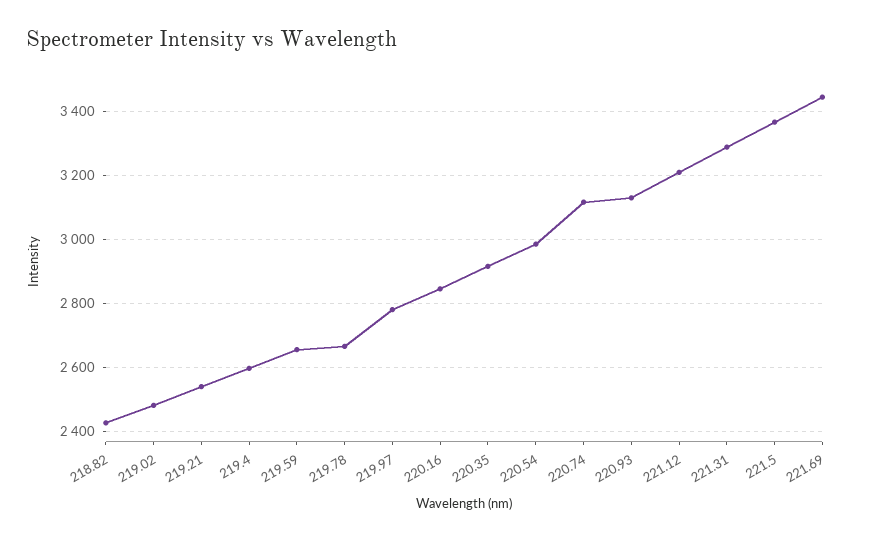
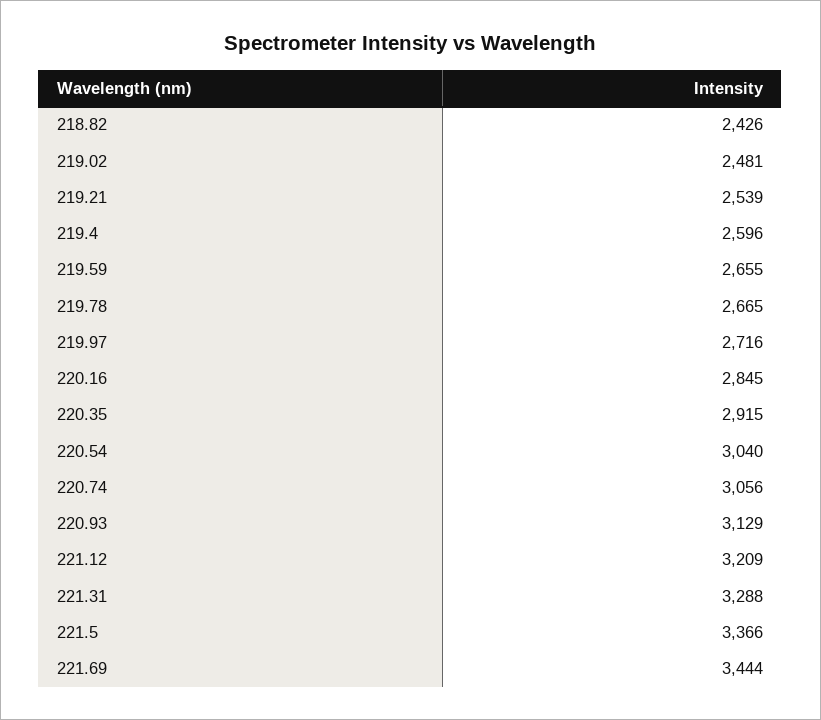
219.97: 2780 -> 2716
220.54: 2980 -> 3040
220.74: 3120 -> 3056

